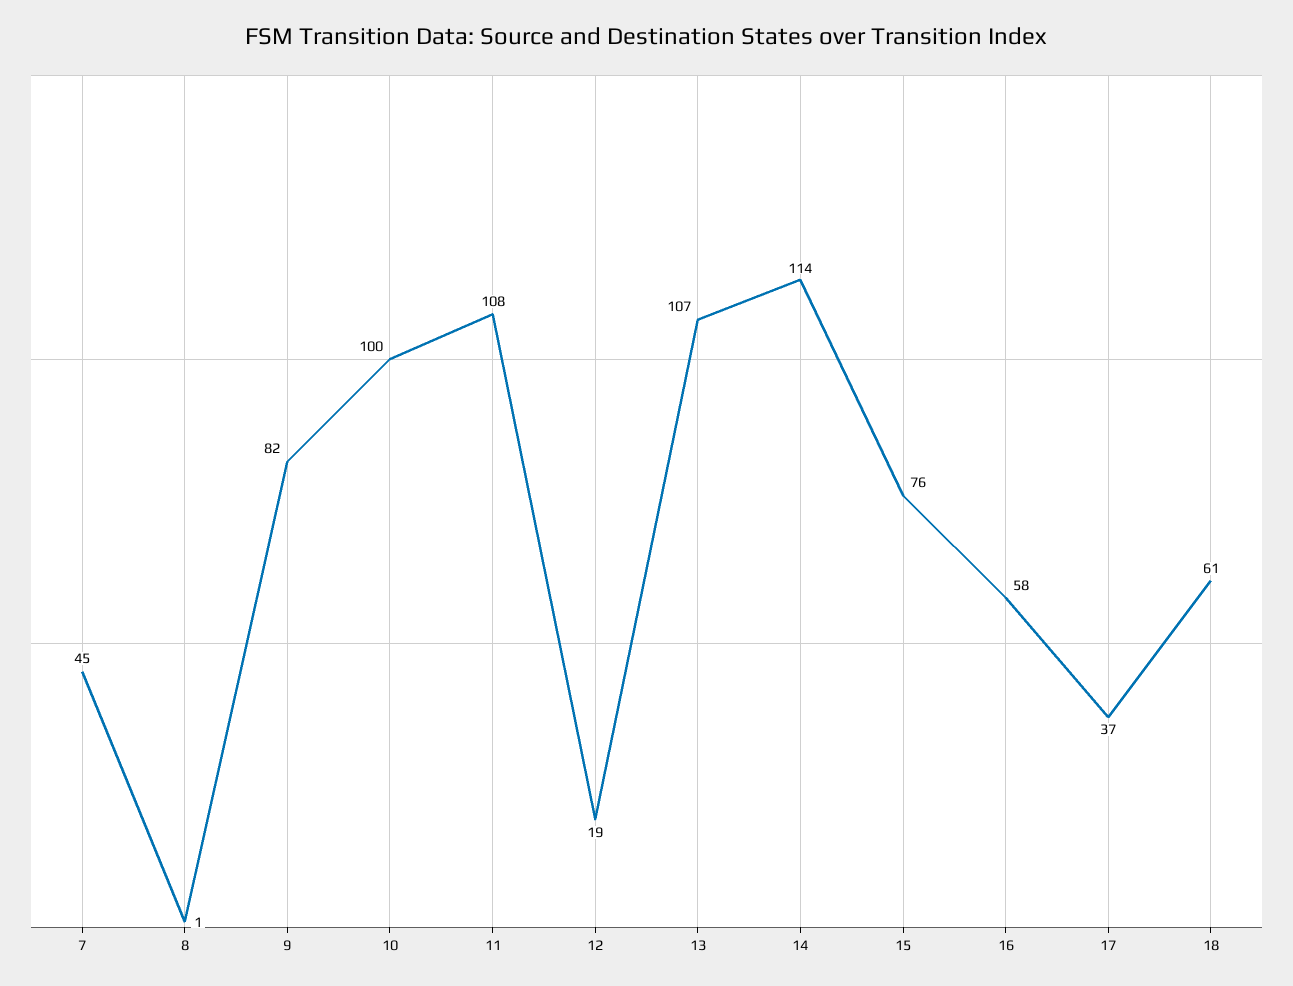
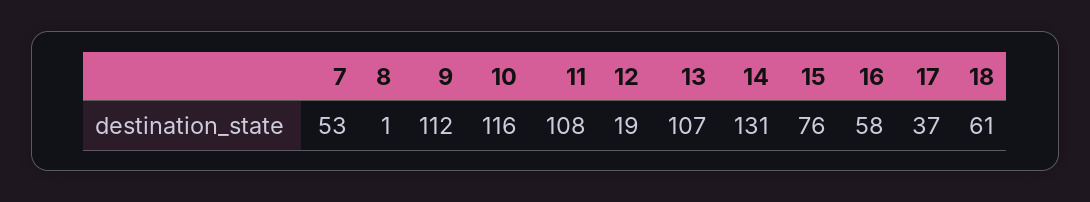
7: 45 -> 53
9: 82 -> 112
10: 100 -> 116
14: 114 -> 131

